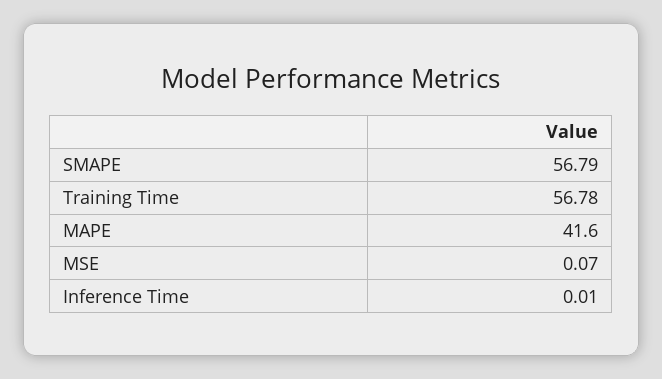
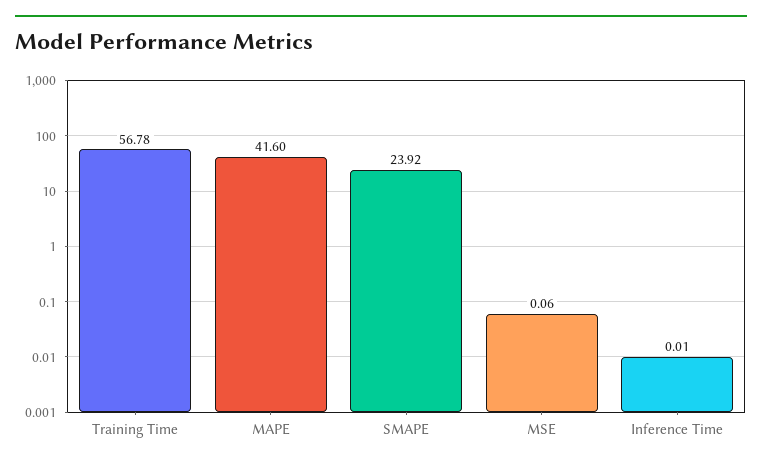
SMAPE: 56.79 -> 23.92
MSE: 0.07 -> 0.06

